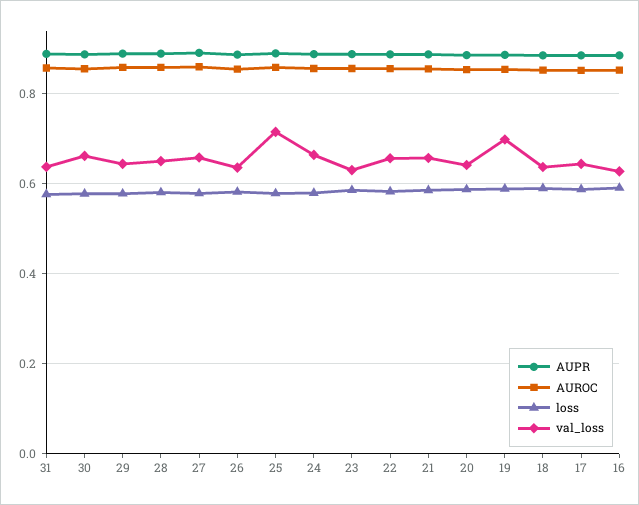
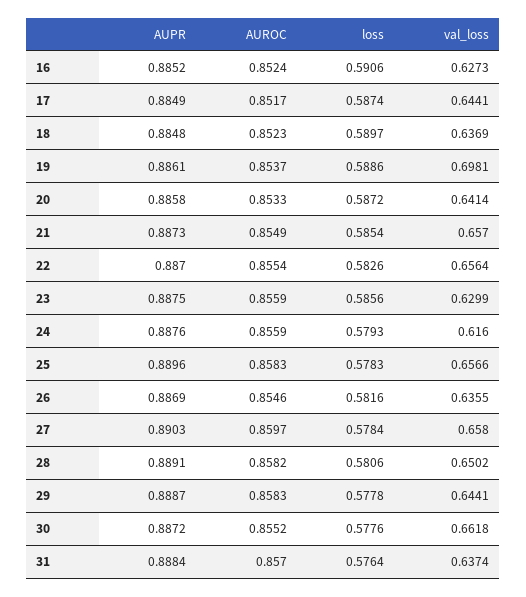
val_loss, 25: 0.72 -> 0.6566
val_loss, 24: 0.66 -> 0.616

